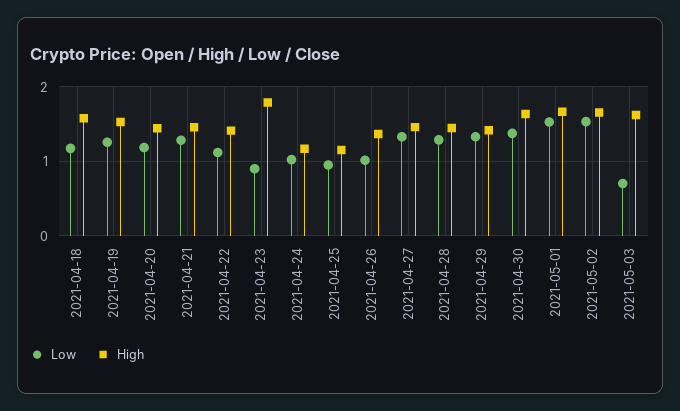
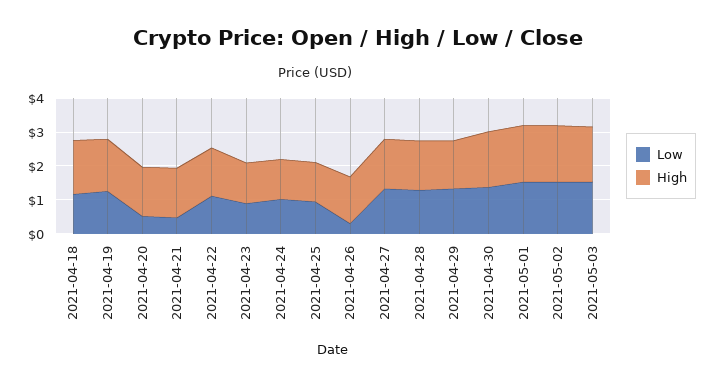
Low, 2021-04-20: 1.2 -> 0.5
Low, 2021-04-21: 1.3 -> 0.5
High, 2021-04-23: 1.8 -> 1.25
Low, 2021-04-26: 1 -> 0.25
Low, 2021-05-03: 0.7 -> 1.5

